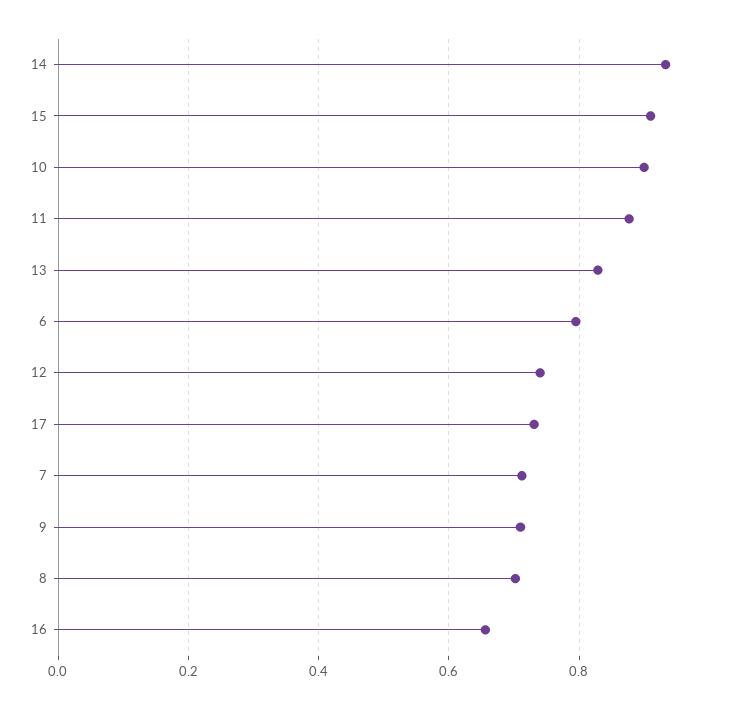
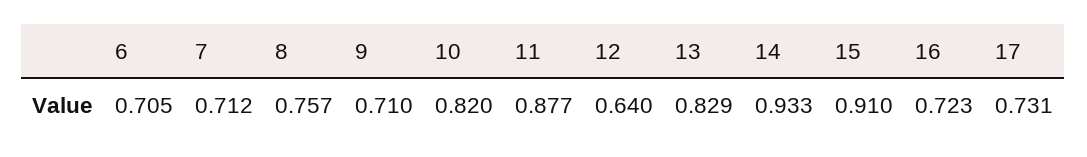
10: 0.9 -> 0.82
6: 0.8 -> 0.705
12: 0.74 -> 0.64
8: 0.7 -> 0.757
16: 0.66 -> 0.723

